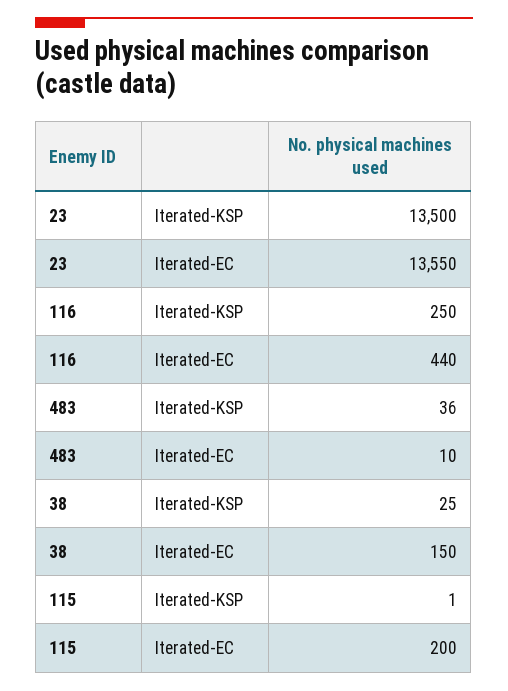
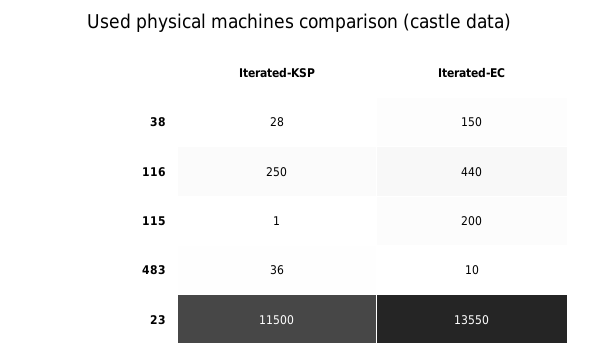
23, Iterated-KSP: 13500 -> 11500
38, Iterated-KSP: 25 -> 28

